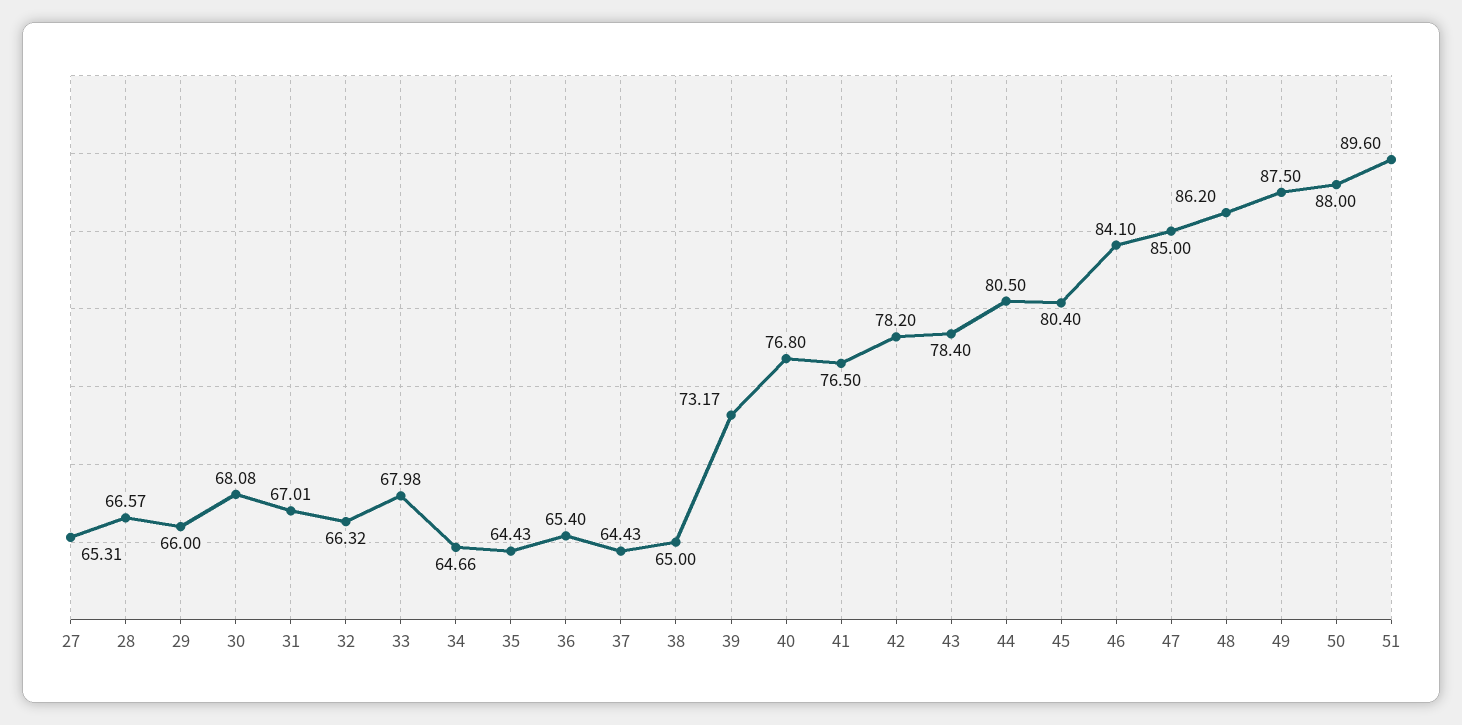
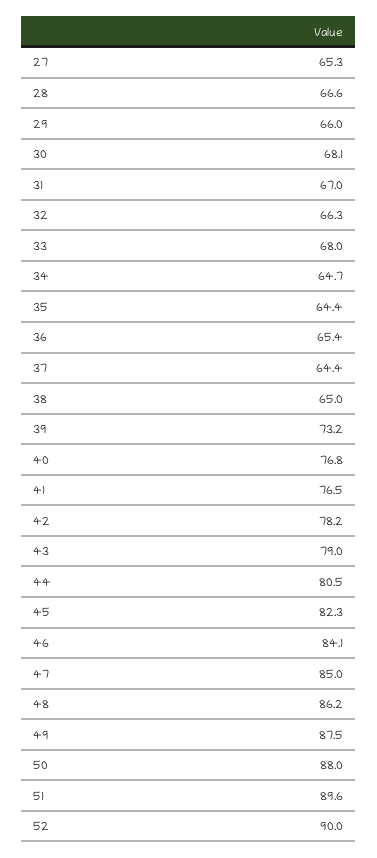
43: 78.4 -> 79
45: 80.4 -> 82.3
52: none -> 90

